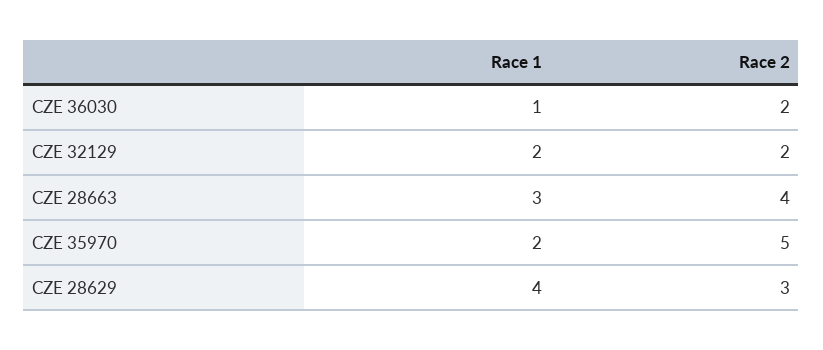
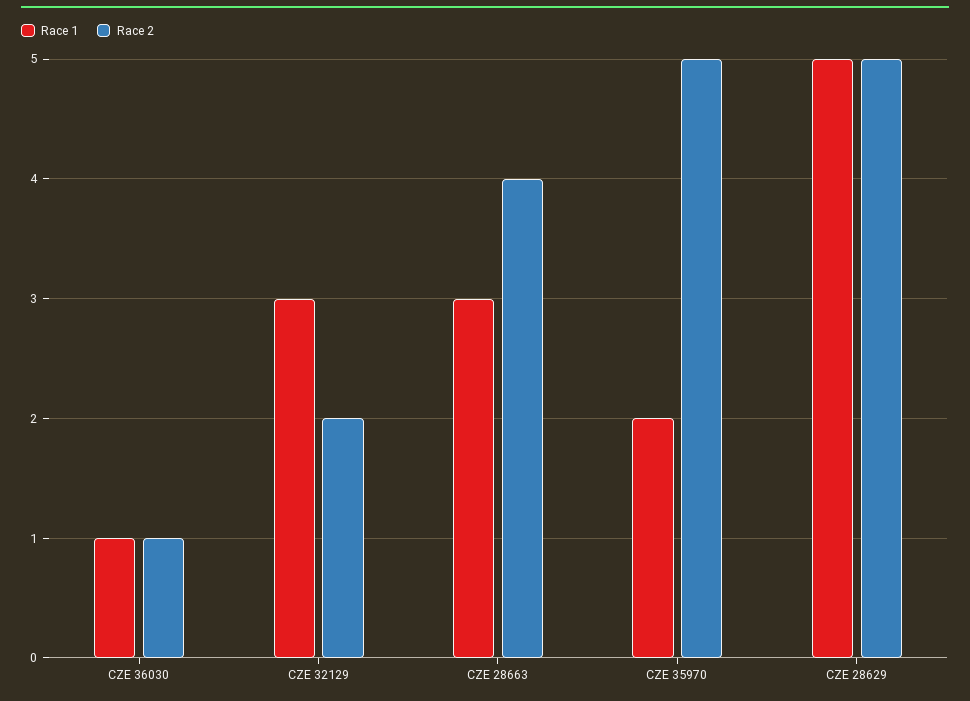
Race 2, CZE 36030: 2 -> 1
Race 1, CZE 32129: 2 -> 3
Race 1, CZE 28629: 4 -> 5
Race 2, CZE 28629: 3 -> 5

